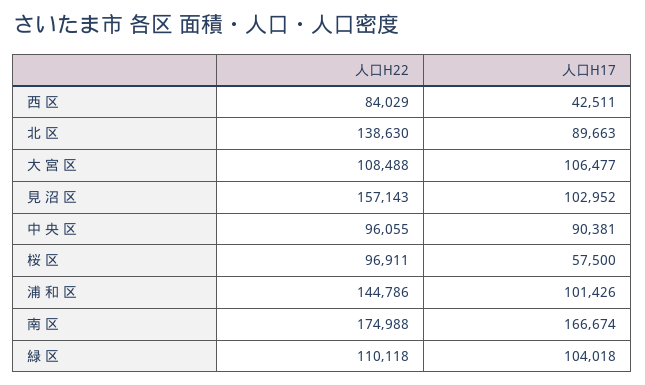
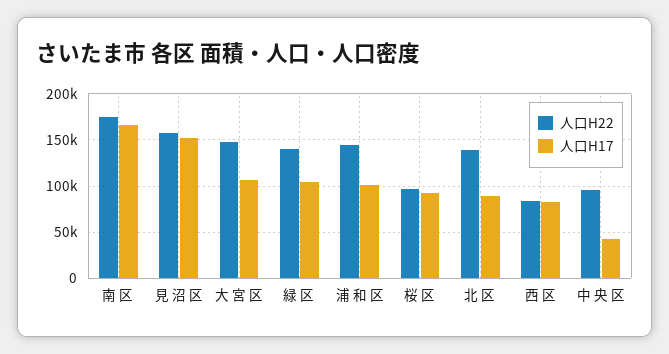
人口H17, 西 区: 42511 -> 80000
人口H22, 大 宮 区: 108488 -> 150000
人口H17, 見 沼 区: 102952 -> 150000
人口H17, 中 央 区: 90381 -> 40000
人口H17, 桜 区: 57500 -> 90000
人口H22, 緑 区: 110118 -> 140000

